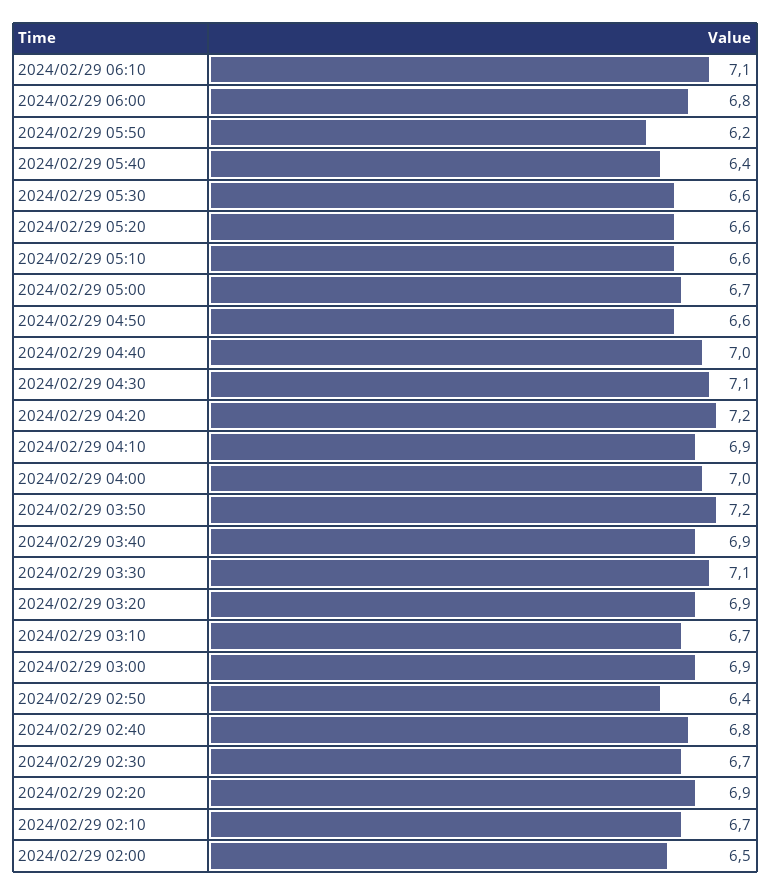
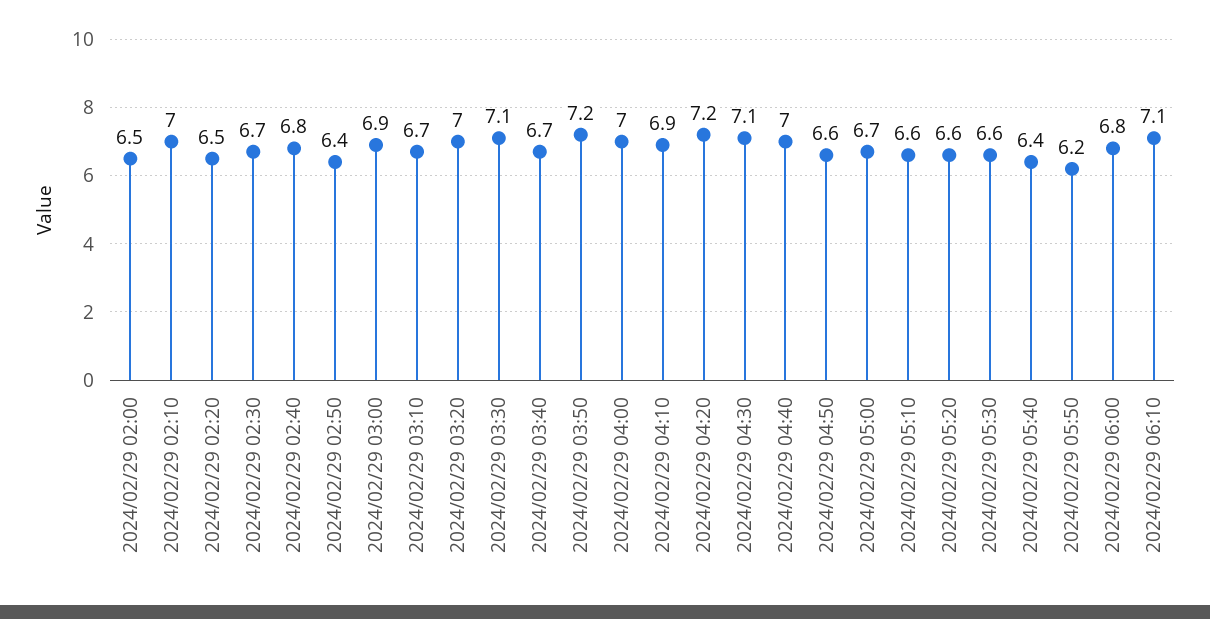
2024/02/29 03:40: 6.9 -> 6.7
2024/02/29 03:20: 6.9 -> 7
2024/02/29 02:20: 6.9 -> 6.5
2024/02/29 02:10: 6.7 -> 7

